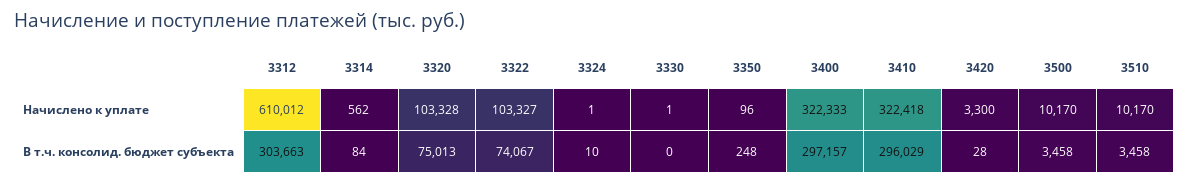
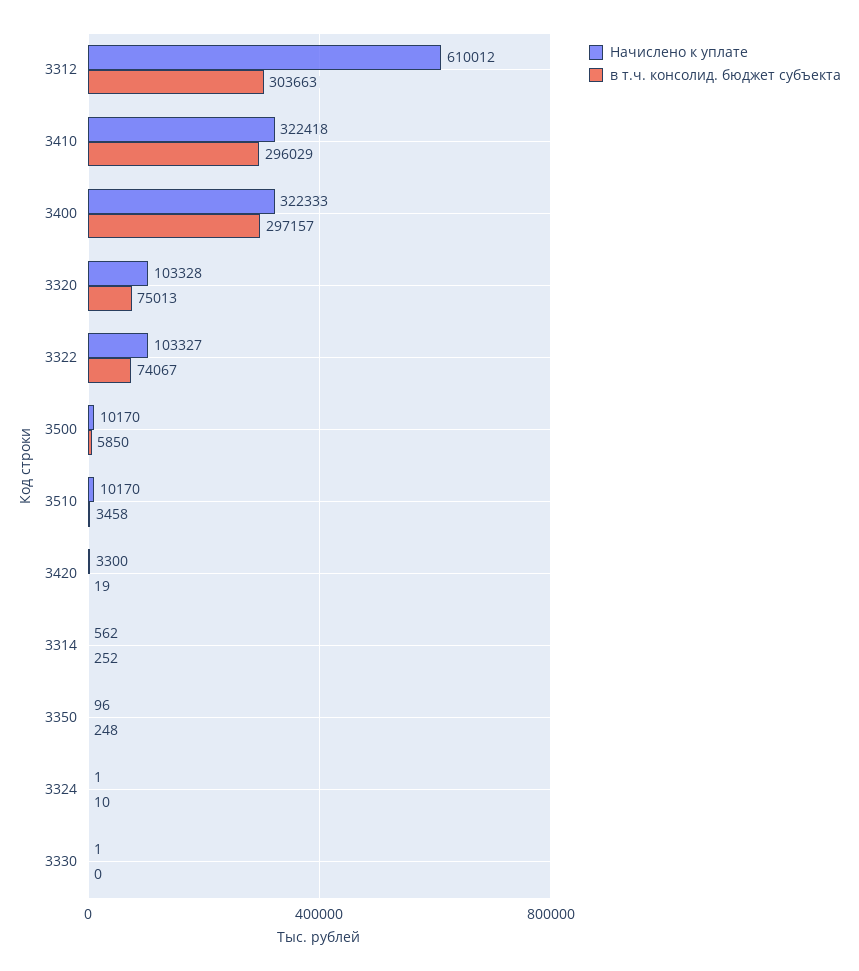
В т.ч. консолид. бюджет субъекта, 3314: 84 -> 252
В т.ч. консолид. бюджет субъекта, 3420: 28 -> 19
В т.ч. консолид. бюджет субъекта, 3500: 3458 -> 5850

